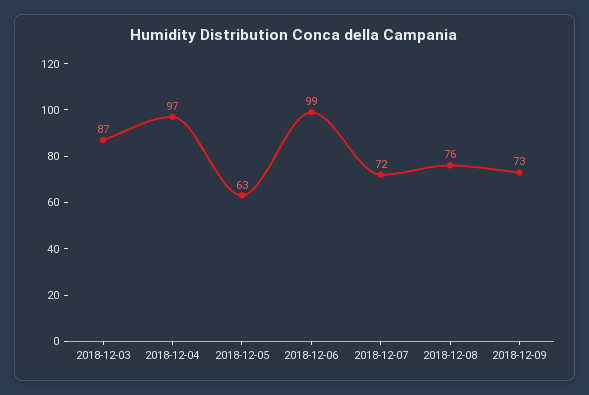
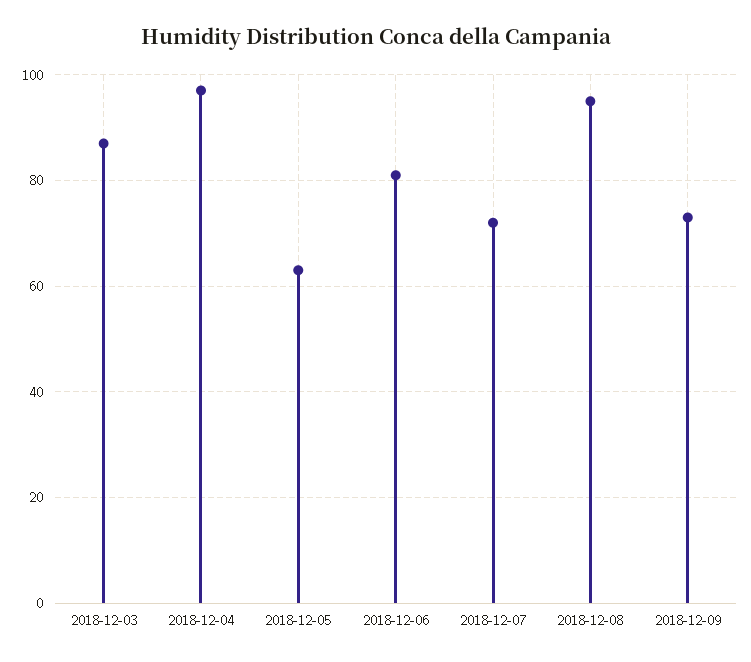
2018-12-06: 99 -> 80
2018-12-08: 76 -> 95

